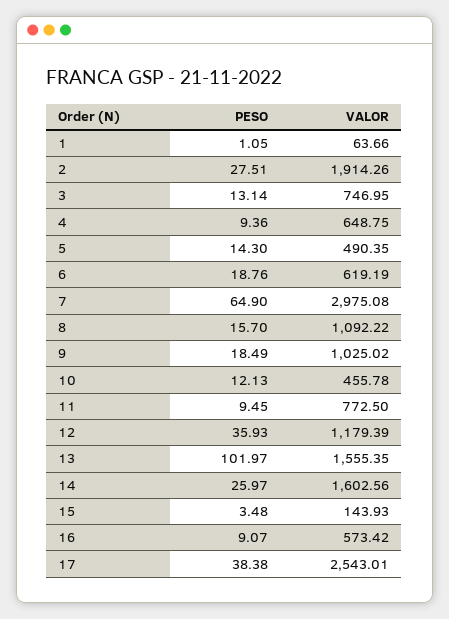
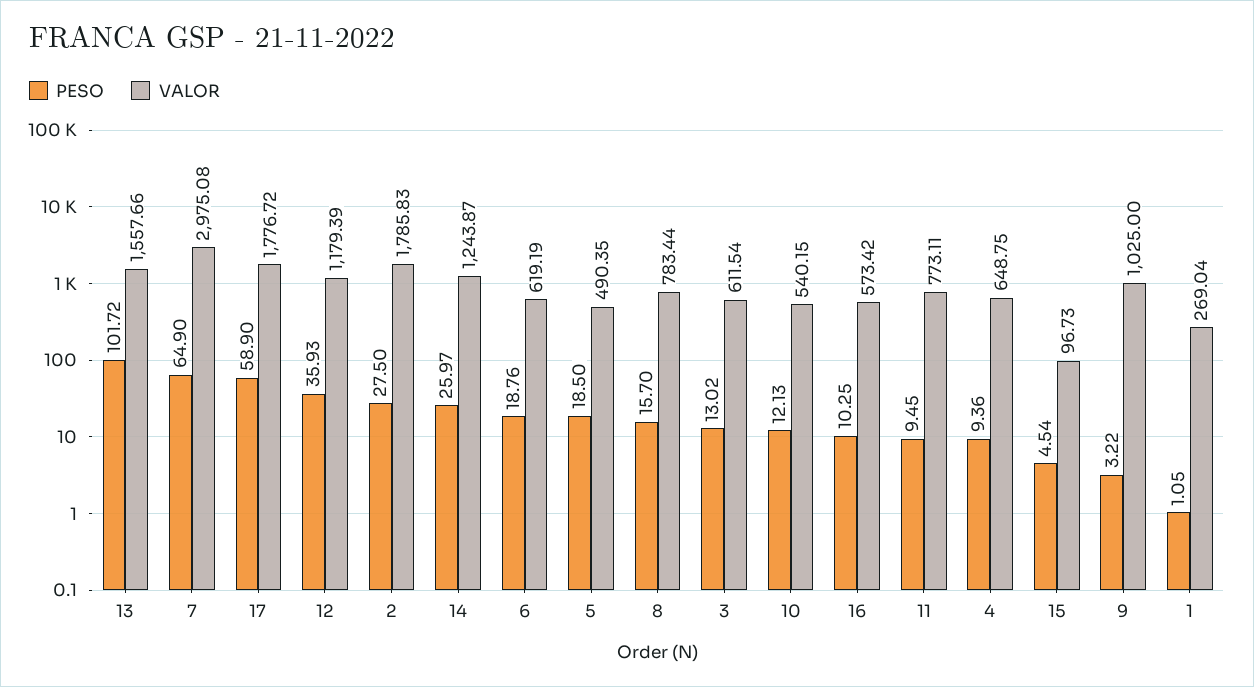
VALOR, 1: 63.66 -> 269.04
PESO, 2: 27.51 -> 27.5
VALOR, 2: 1914.26 -> 1785.83
PESO, 3: 13.14 -> 13.02
VALOR, 3: 746.95 -> 611.54
PESO, 5: 14.3 -> 18.5
VALOR, 8: 1092.22 -> 783.44
PESO, 9: 18.49 -> 3.22
VALOR, 9: 1025.02 -> 1025
VALOR, 10: 455.78 -> 540.15
VALOR, 11: 772.5 -> 773.11
PESO, 13: 101.97 -> 101.72
VALOR, 13: 1555.35 -> 1557.66
VALOR, 14: 1602.56 -> 1243.87
PESO, 15: 3.48 -> 4.54
VALOR, 15: 143.93 -> 96.73
PESO, 16: 9.07 -> 10.25
PESO, 17: 38.38 -> 58.9
VALOR, 17: 2543.01 -> 1776.72

